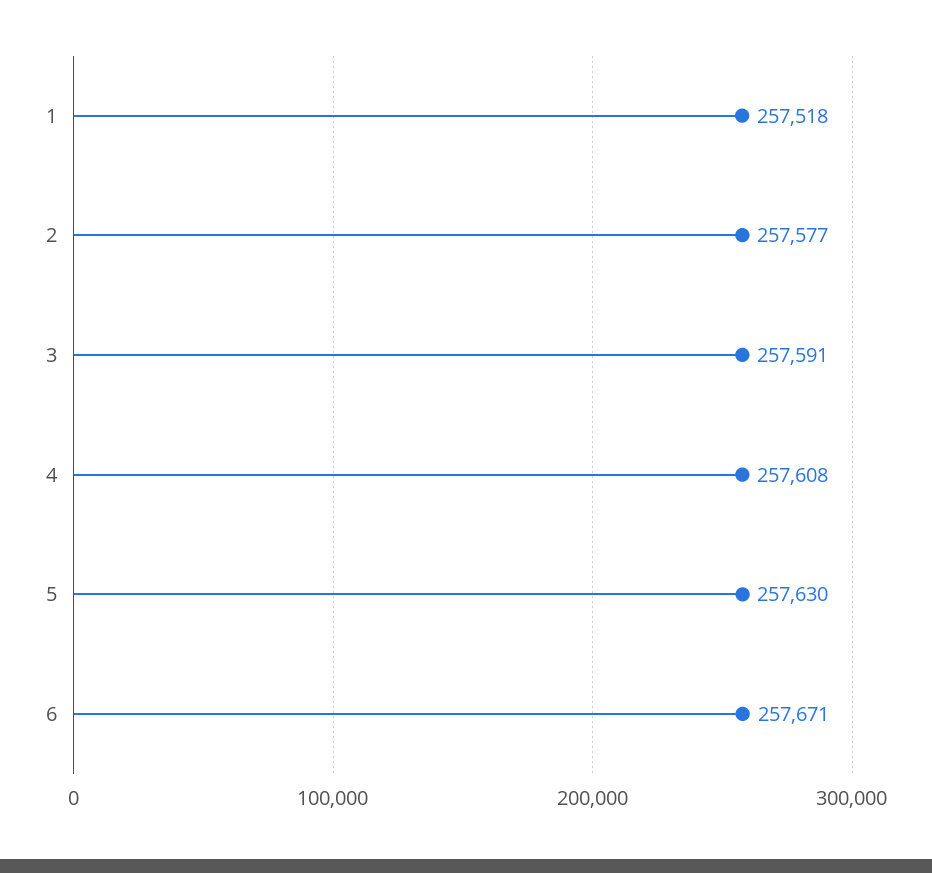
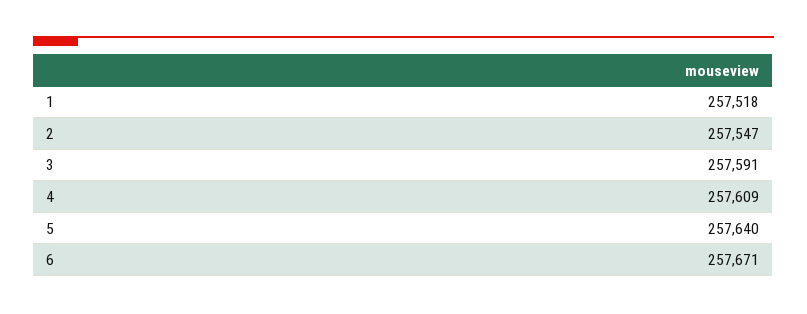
2: 257577 -> 257547
4: 257608 -> 257609
5: 257630 -> 257640

